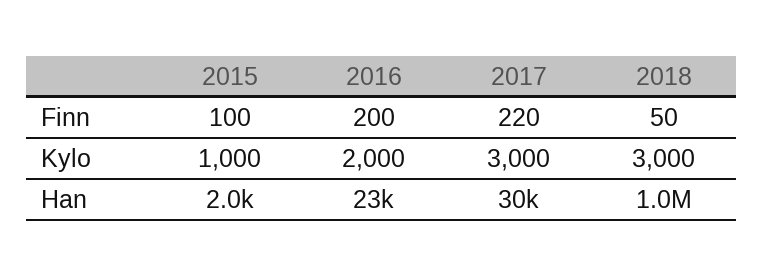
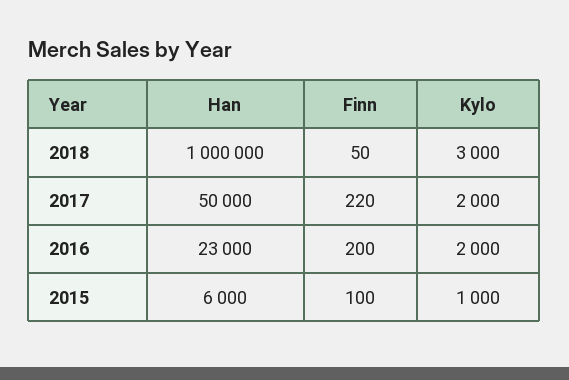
2017, Kylo: 3000 -> 2000
2015, Han: 2000 -> 6000
2017, Han: 30000 -> 50000

